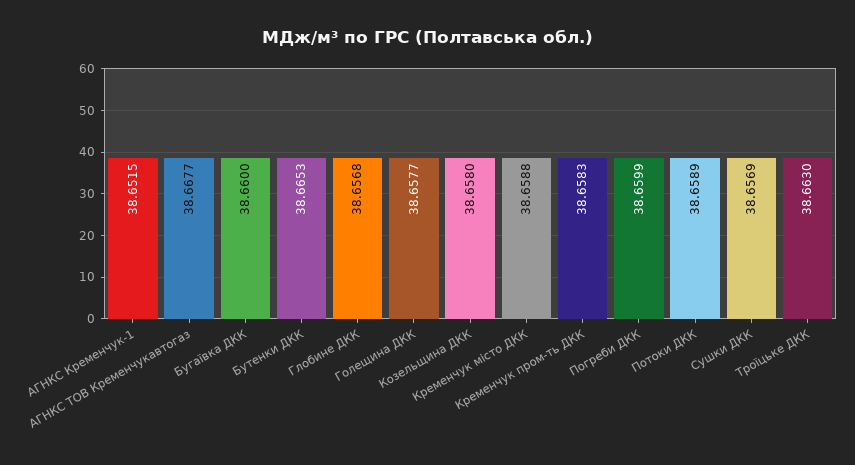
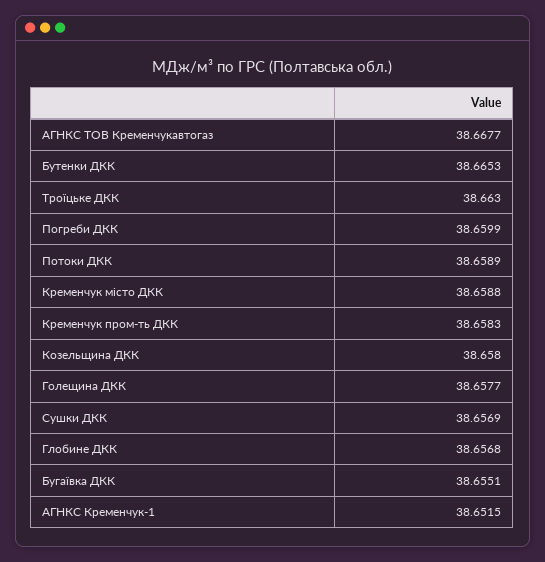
Бугаївка ДКК: 38.66 -> 38.6551

